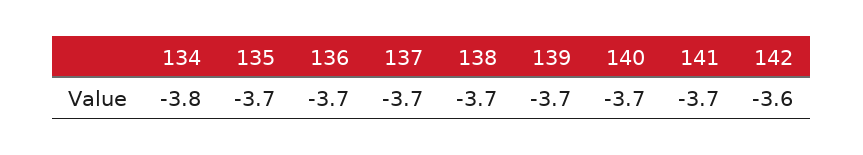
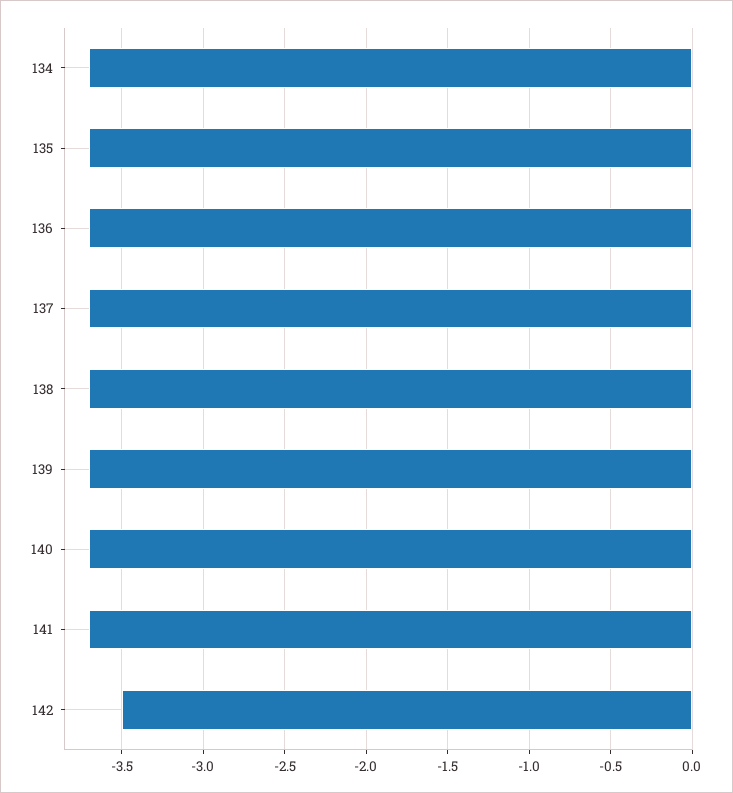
134: -3.8 -> -3.7
142: -3.6 -> -3.5

